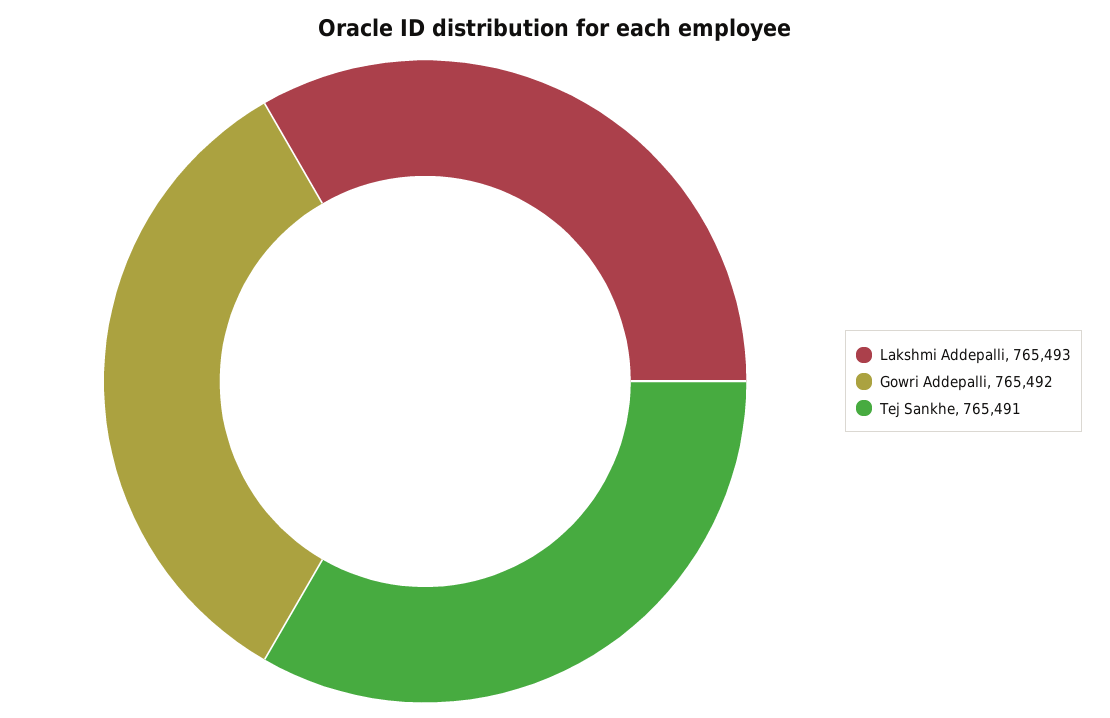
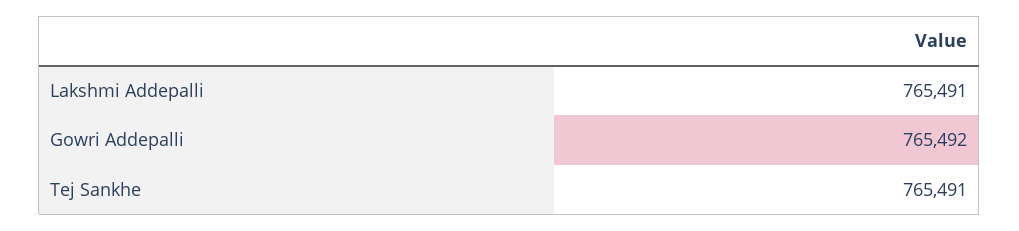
Lakshmi Addepalli: 765493 -> 765491

